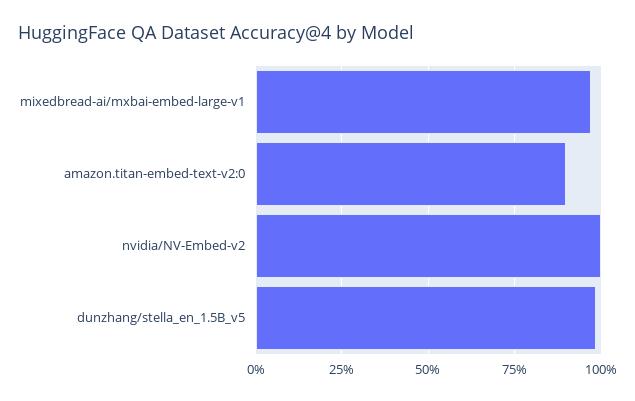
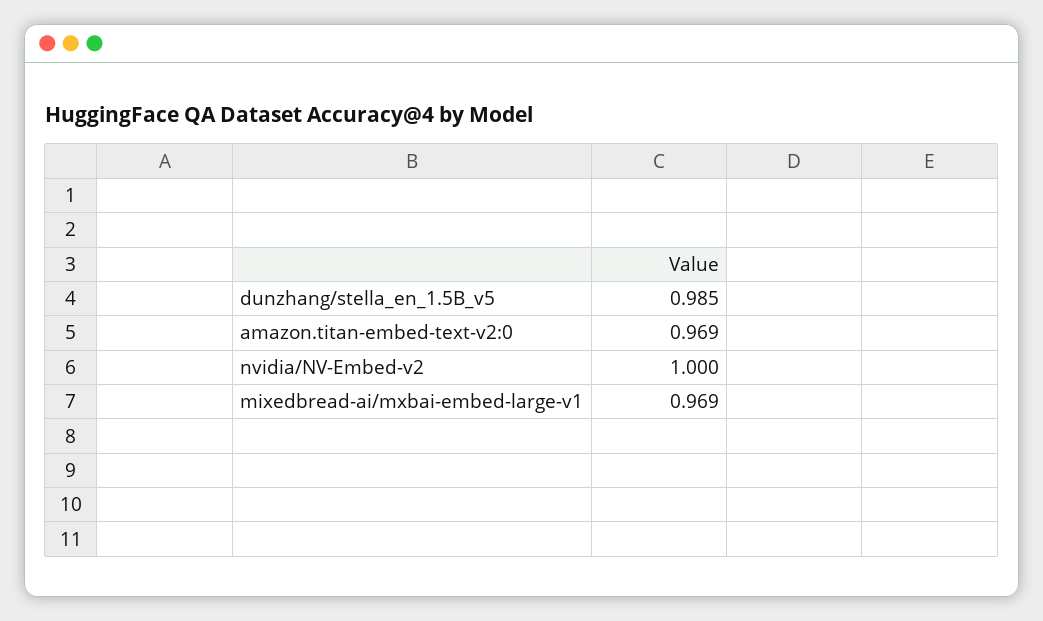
amazon.titan-embed-text-v2:0: 0.9 -> 0.969

